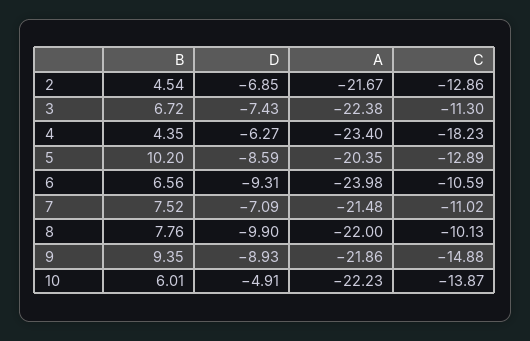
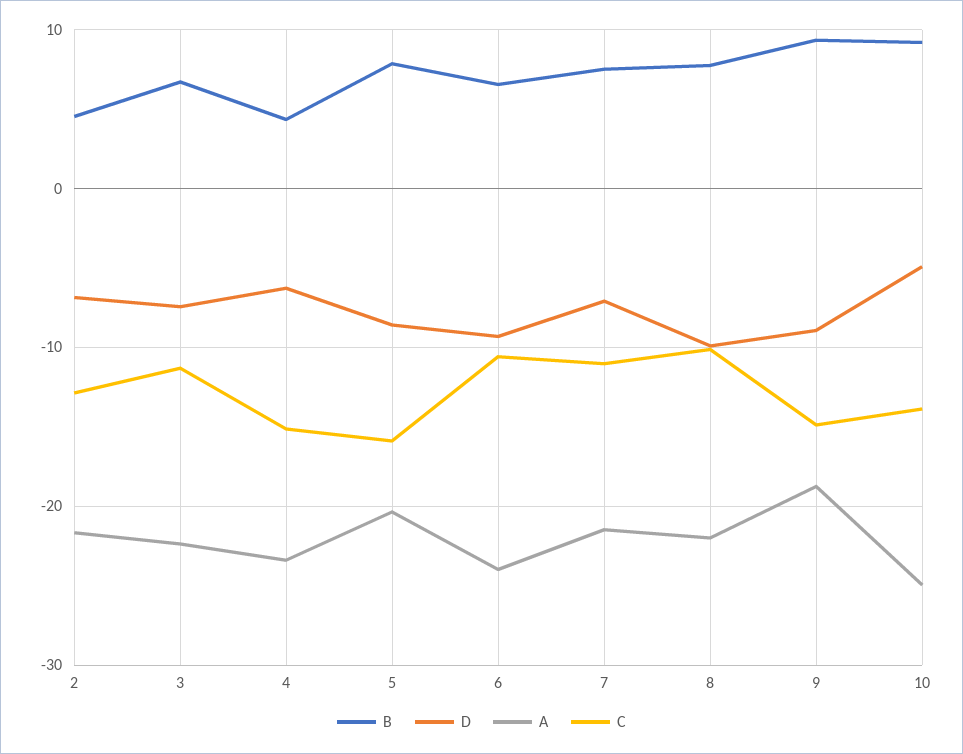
C, 4: -18.23 -> -15
B, 5: 10.2 -> 8
C, 5: -12.89 -> -16
A, 9: -21.86 -> -19
B, 10: 6.01 -> 9
A, 10: -22.23 -> -25

